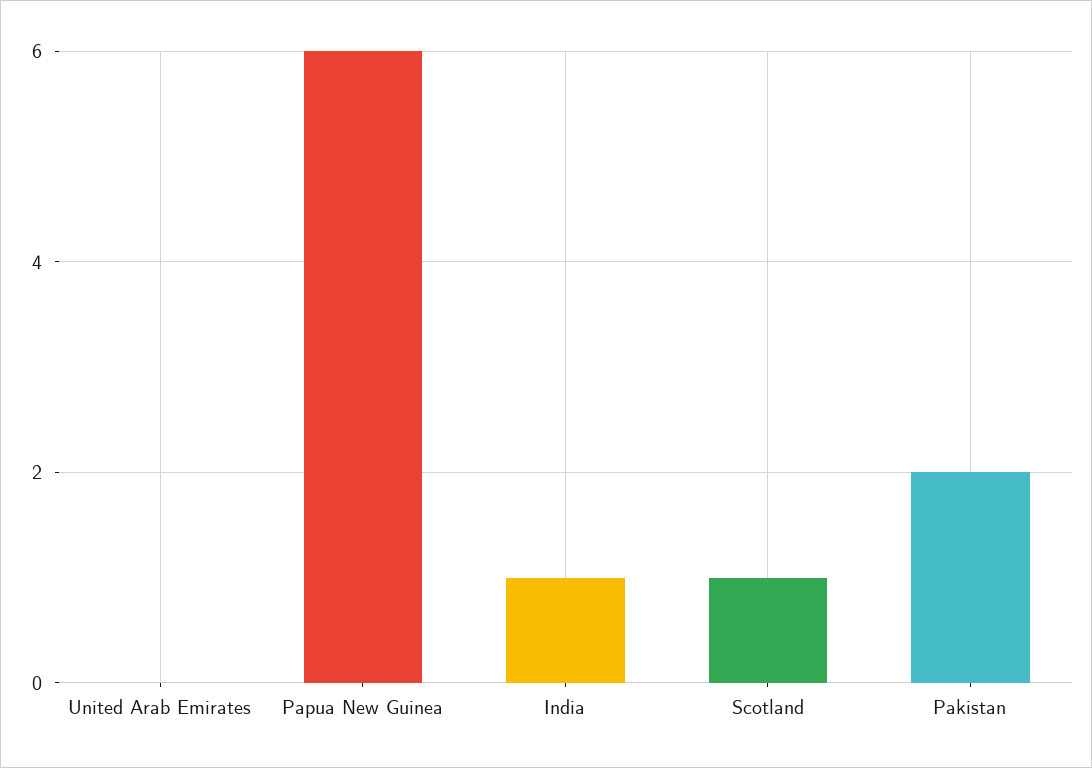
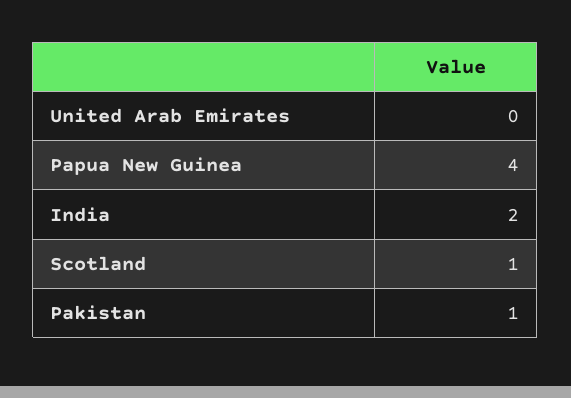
Papua New Guinea: 6 -> 4
India: 1 -> 2
Pakistan: 2 -> 1

